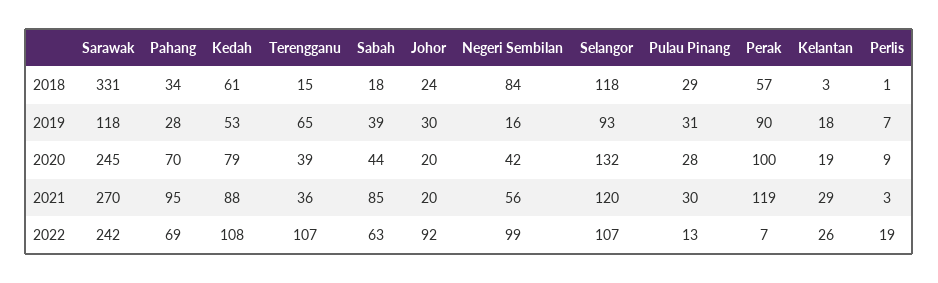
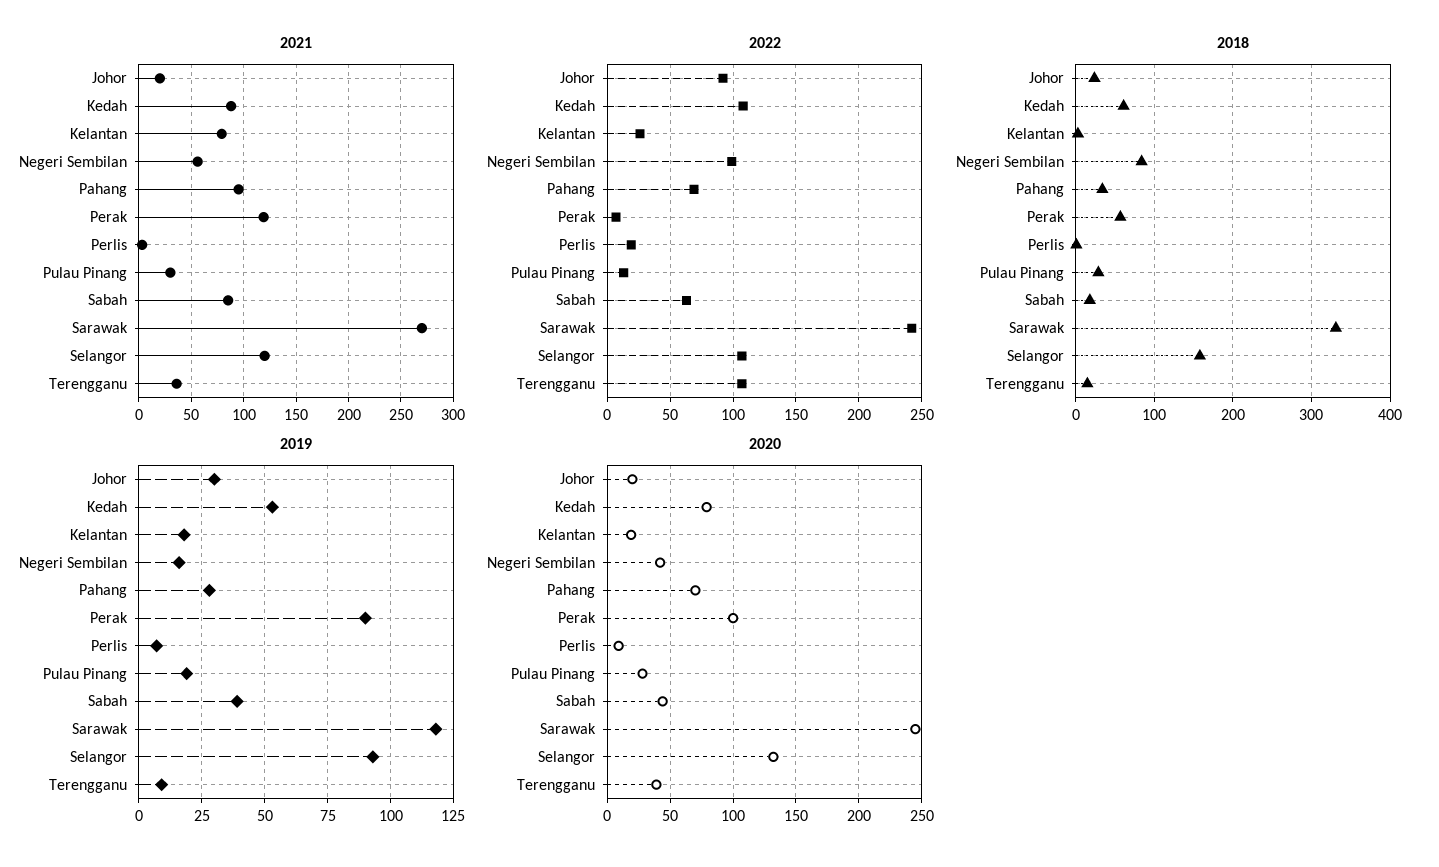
2018, Selangor: 118 -> 160
2019, Terengganu: 65 -> 10
2019, Pulau Pinang: 31 -> 20
2021, Kelantan: 29 -> 80

